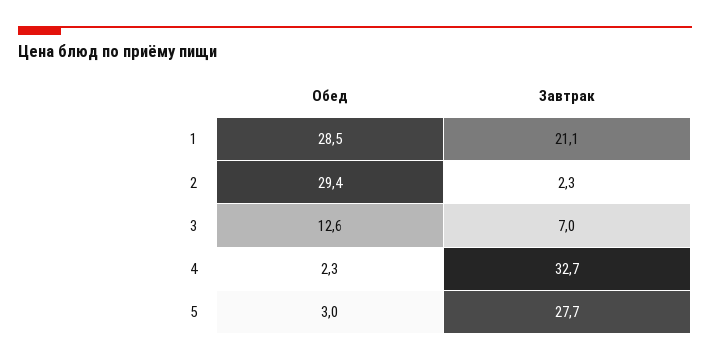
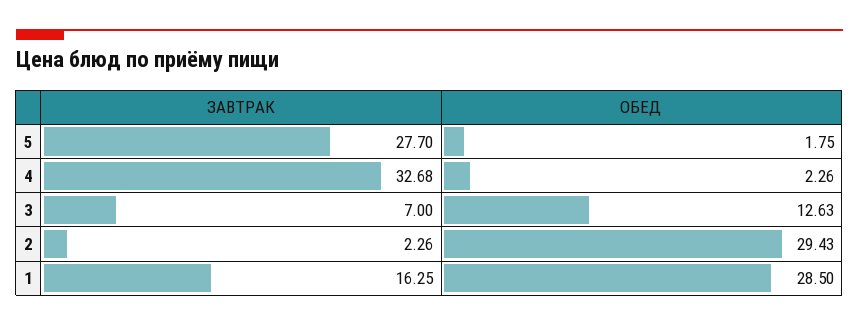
Завтрак, 1: 21.1 -> 16.25
Обед, 5: 3 -> 1.75

